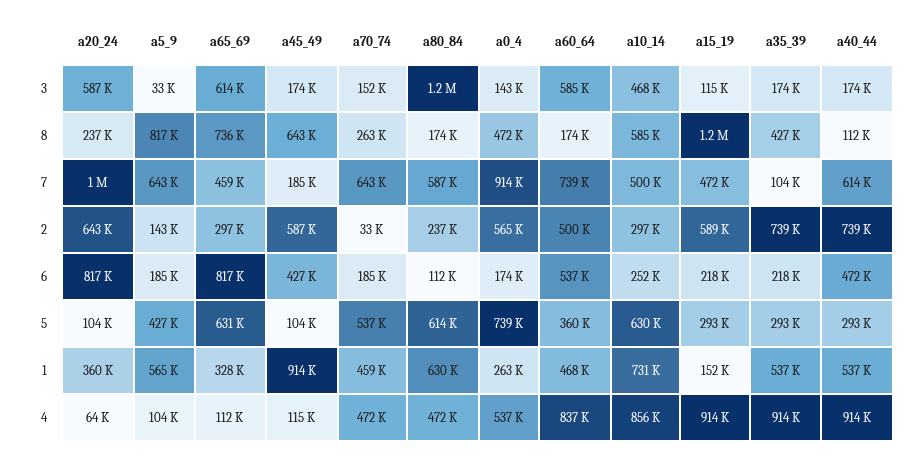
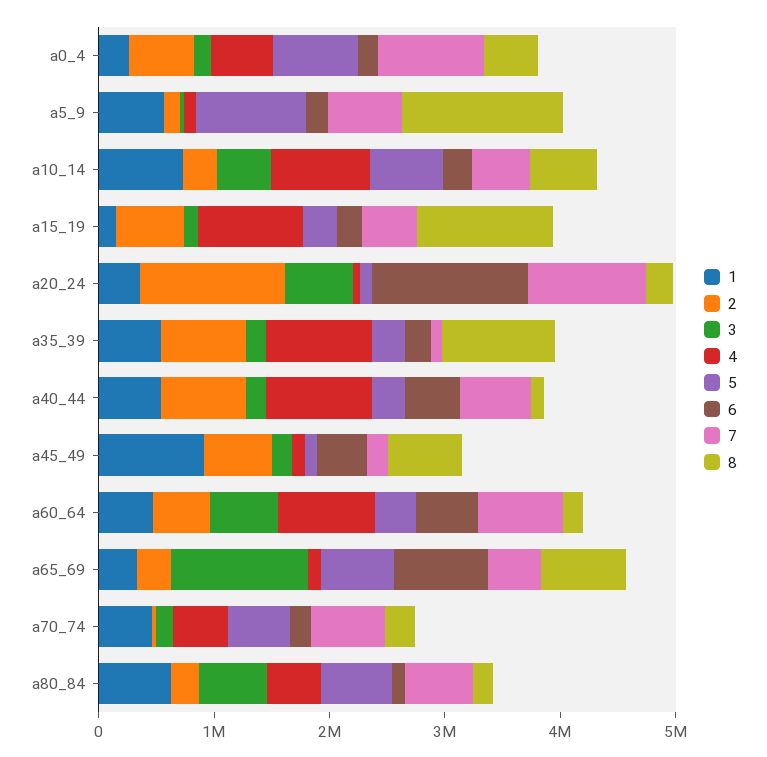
3, a65_69: 614000 -> 1200000
3, a80_84: 1200000 -> 600000
8, a5_9: 817000 -> 1400000
8, a35_39: 427000 -> 1000000
2, a20_24: 643000 -> 1200000
6, a20_24: 817000 -> 1400000
5, a5_9: 427000 -> 1000000

